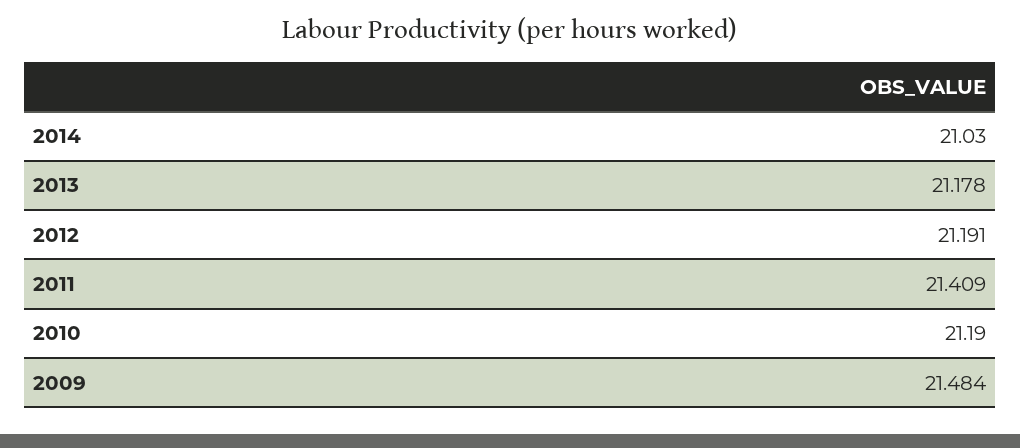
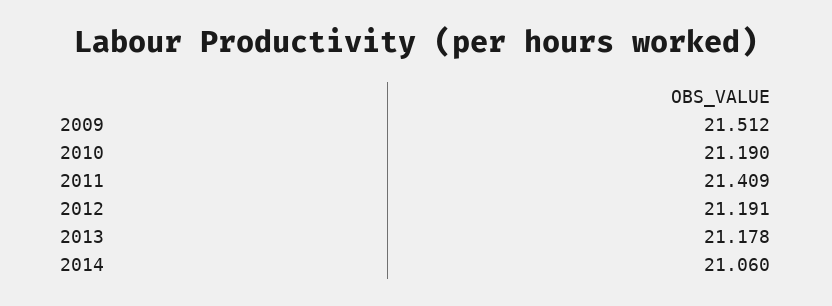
2014: 21.03 -> 21.06
2009: 21.484 -> 21.512

